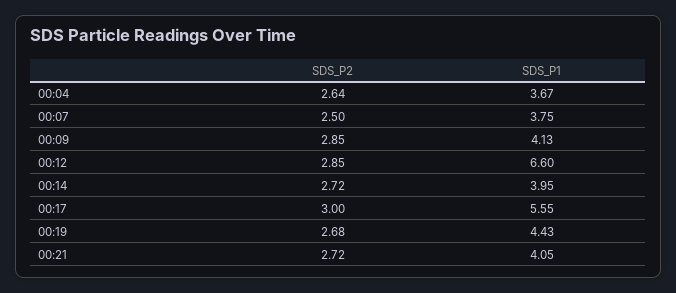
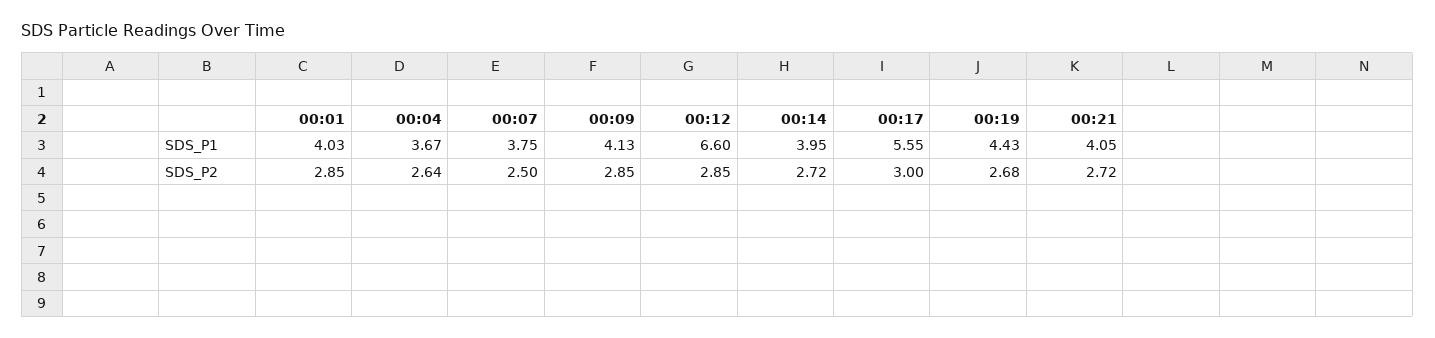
SDS_P1, 00:01: none -> 4.03
SDS_P2, 00:01: none -> 2.85

